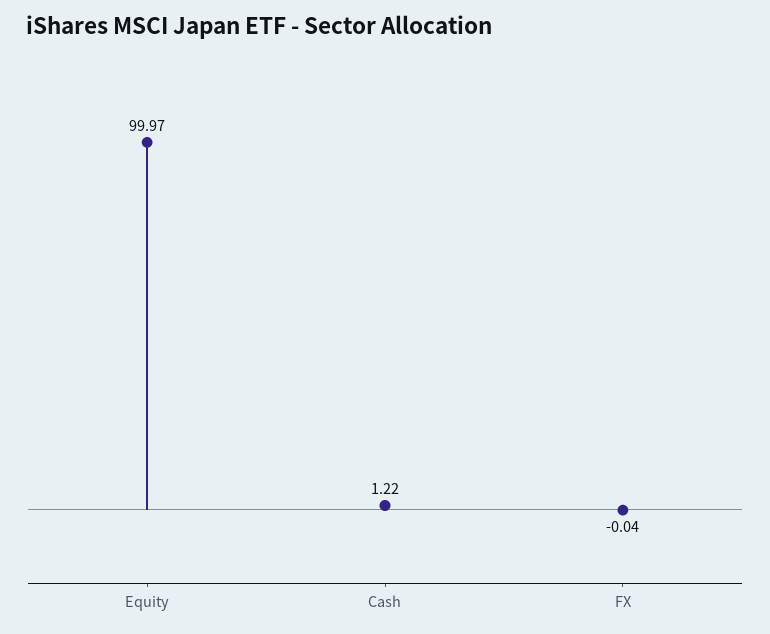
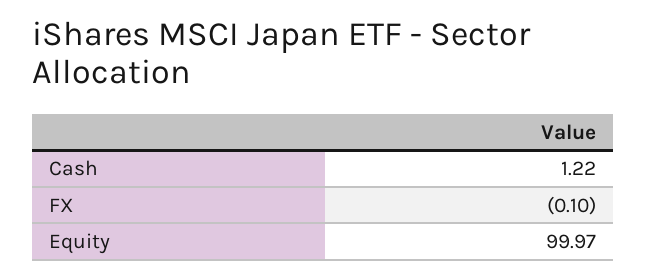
FX: -0.04 -> -0.1

